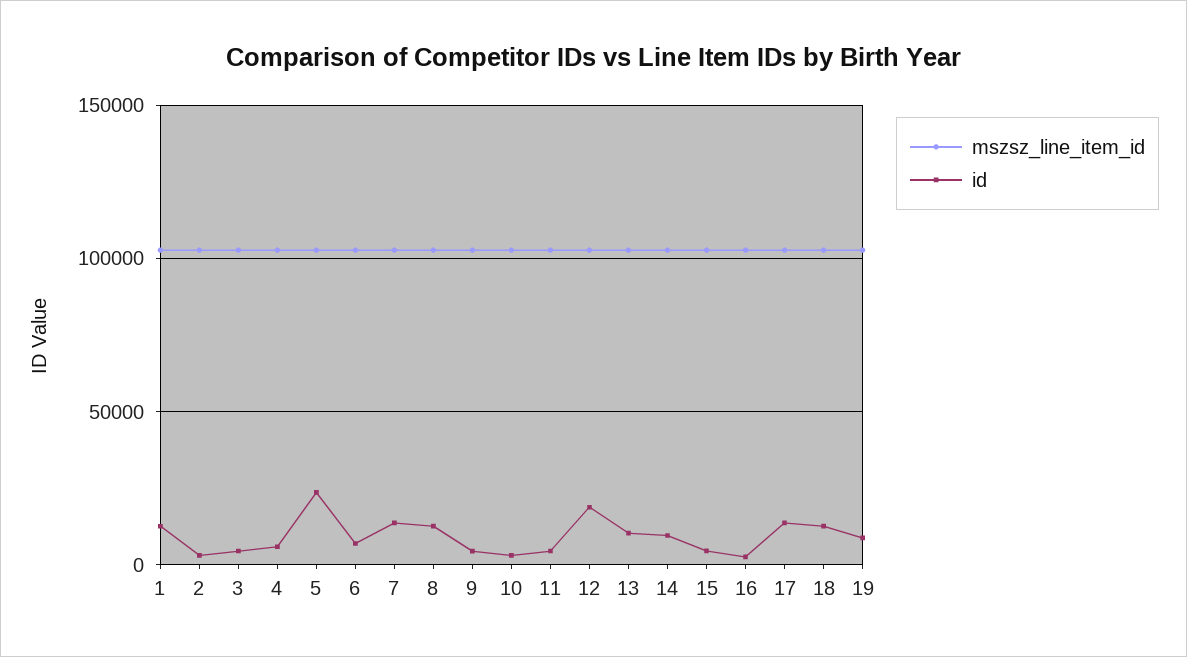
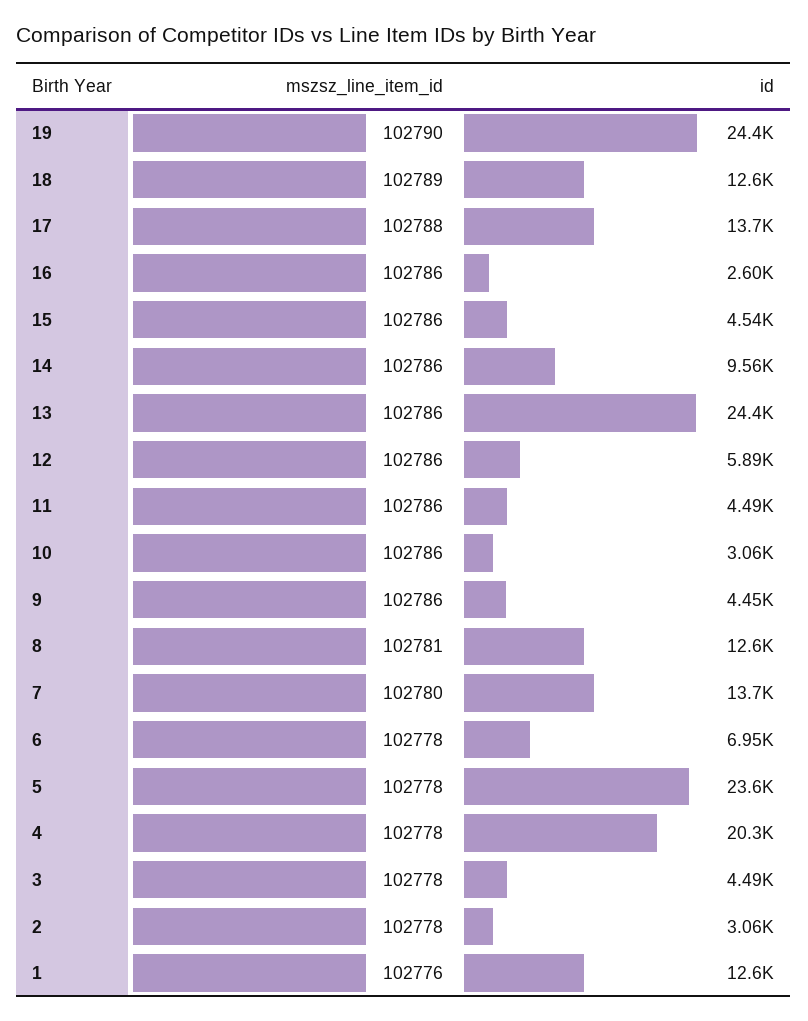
id, 4: 5000 -> 20300
id, 12: 20000 -> 5890
id, 13: 10000 -> 24400
id, 19: 10000 -> 24400

